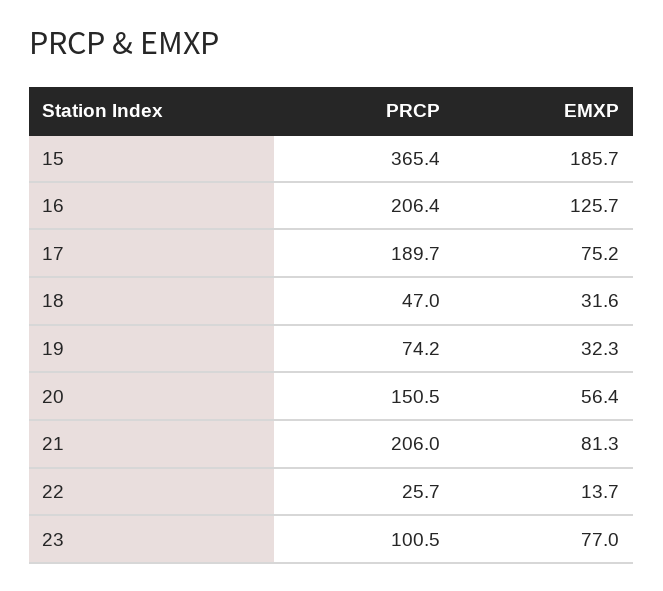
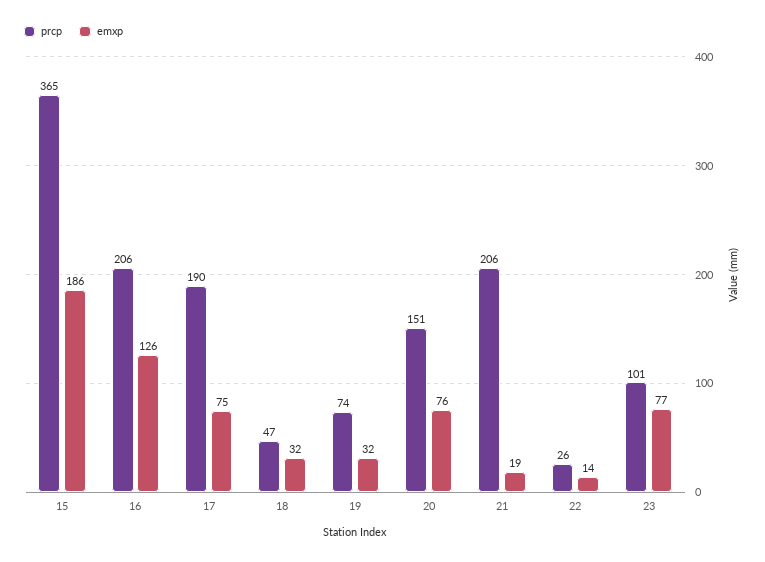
EMXP, 20: 56.4 -> 76
EMXP, 21: 81.3 -> 19

